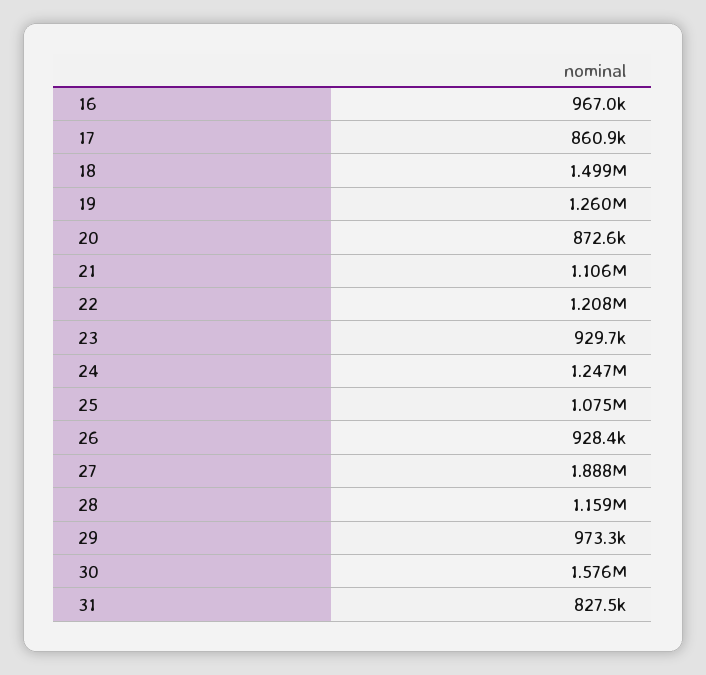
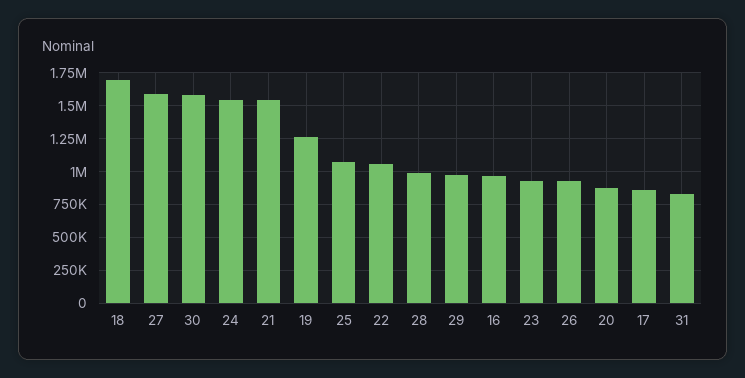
18: 1499000 -> 1700000
21: 1106000 -> 1550000
22: 1208000 -> 1050000
24: 1247000 -> 1550000
27: 1888000 -> 1600000
28: 1159000 -> 1000000

